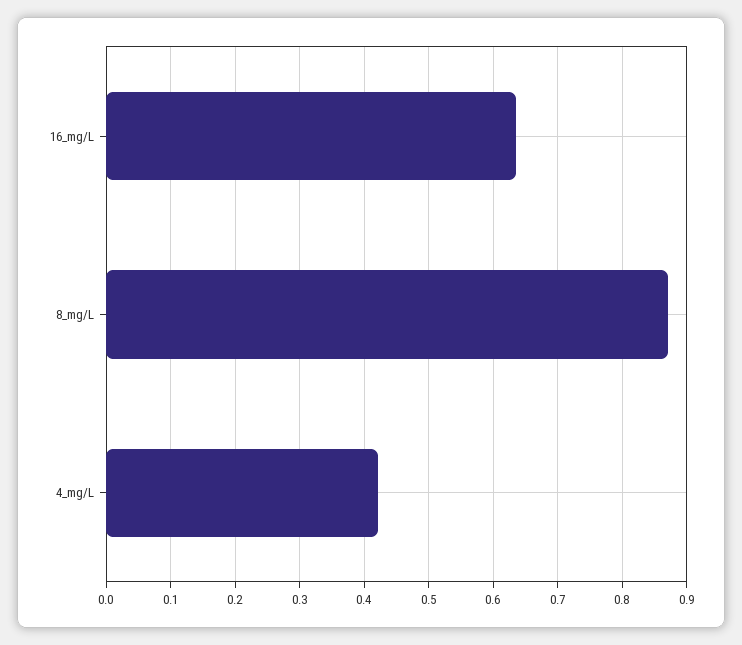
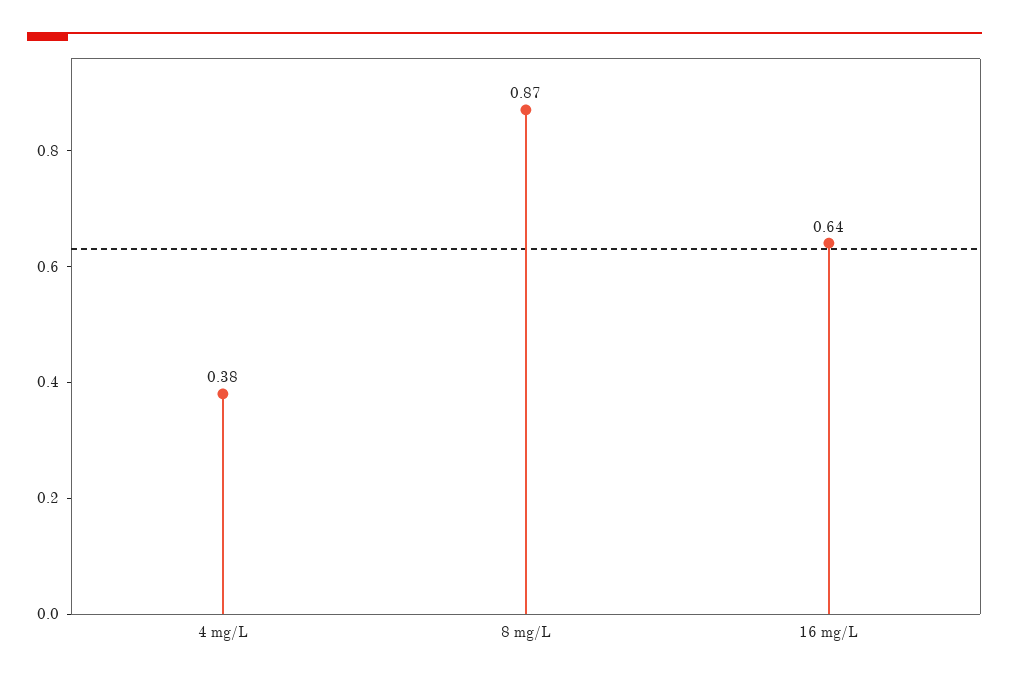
4_mg/L: 0.42 -> 0.38

